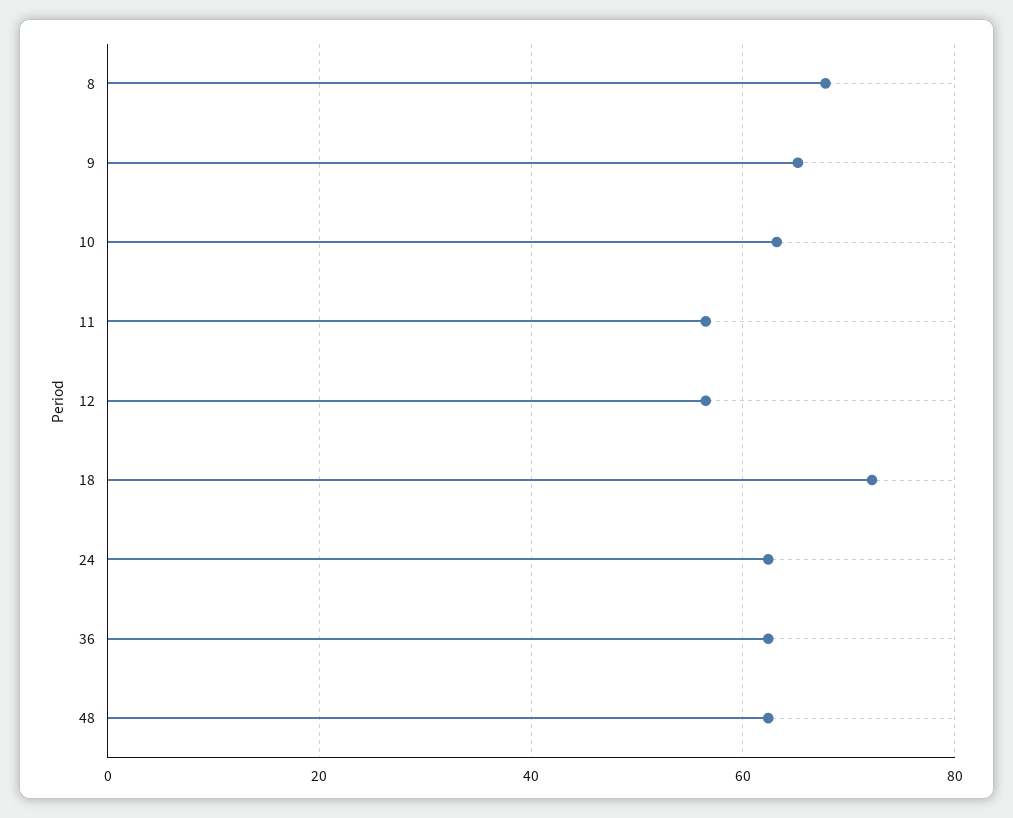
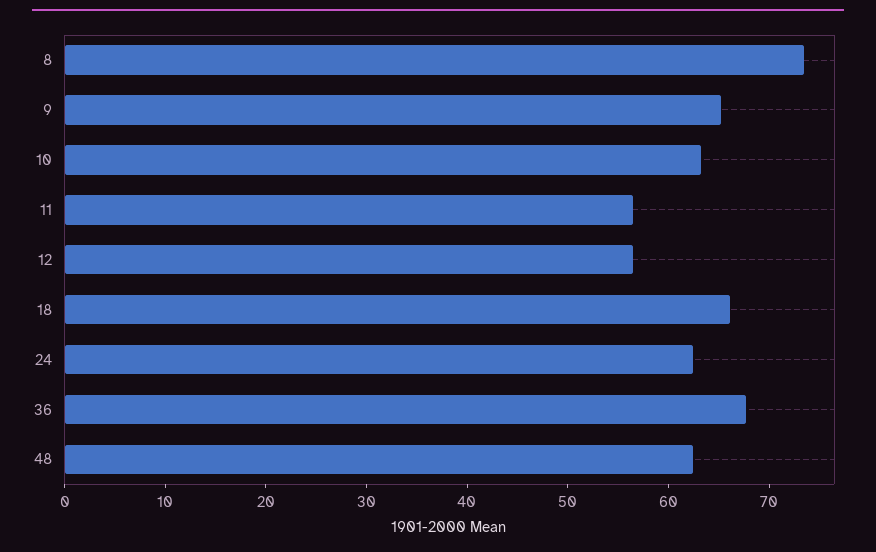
8: 68 -> 74
18: 72 -> 66
36: 62 -> 68

